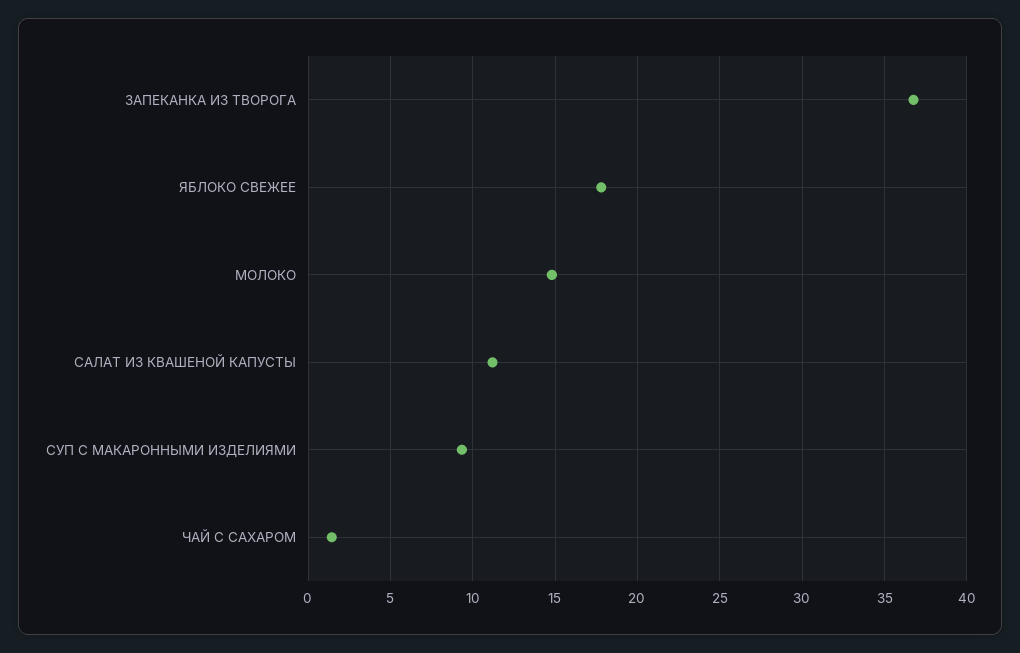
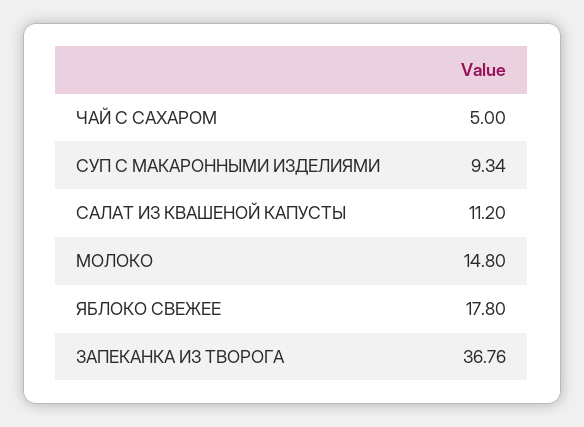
ЧАЙ С САХАРОМ: 1.5 -> 5

